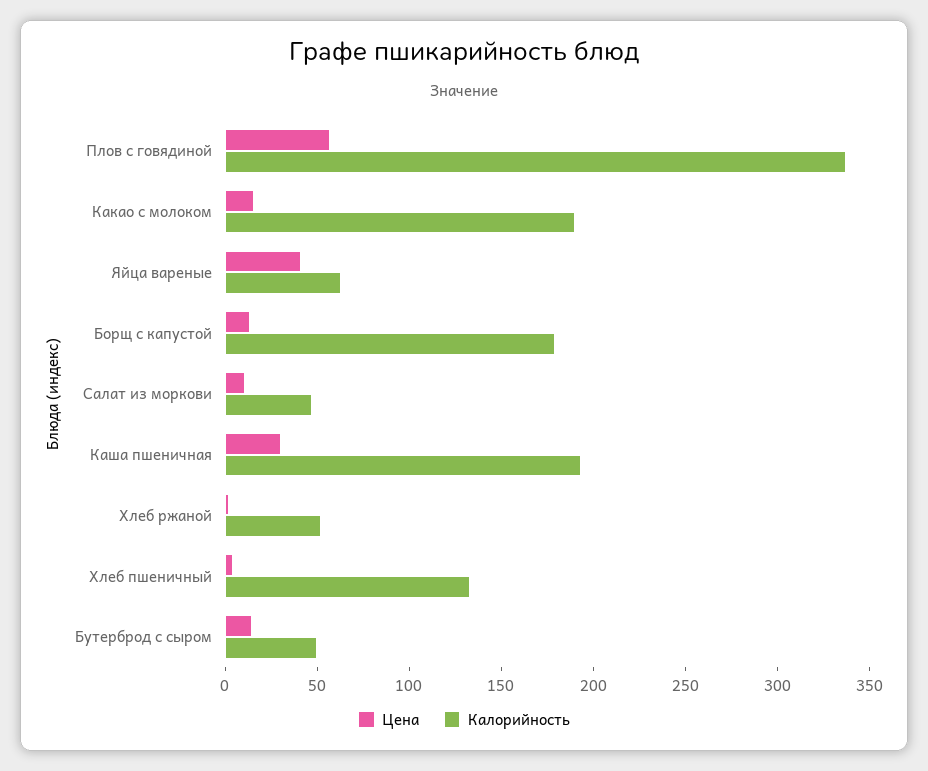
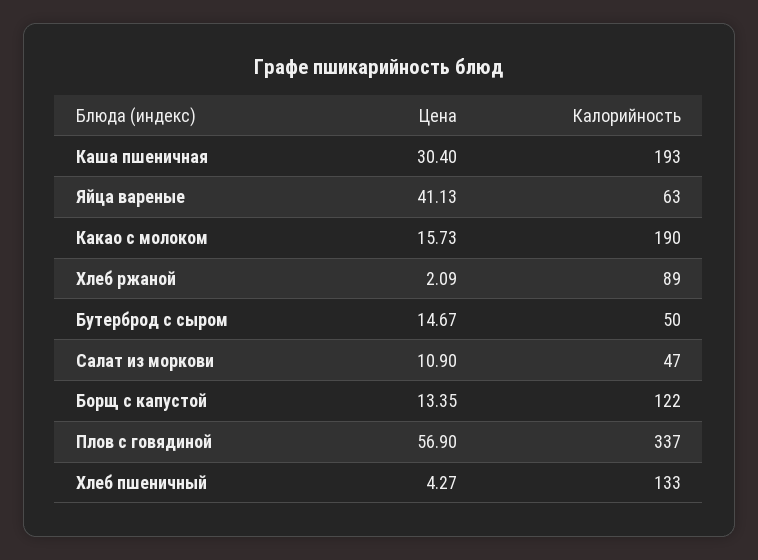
Калорийность, Борщ с капустой: 180 -> 122
Калорийность, Хлеб ржаной: 50 -> 89

